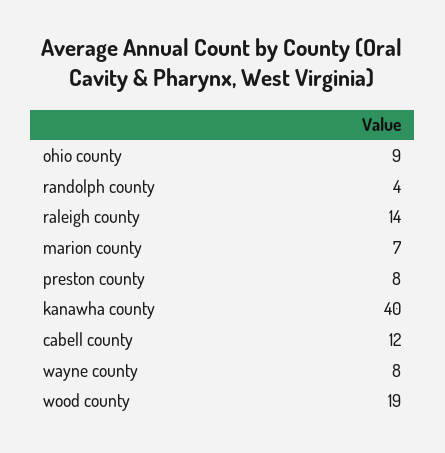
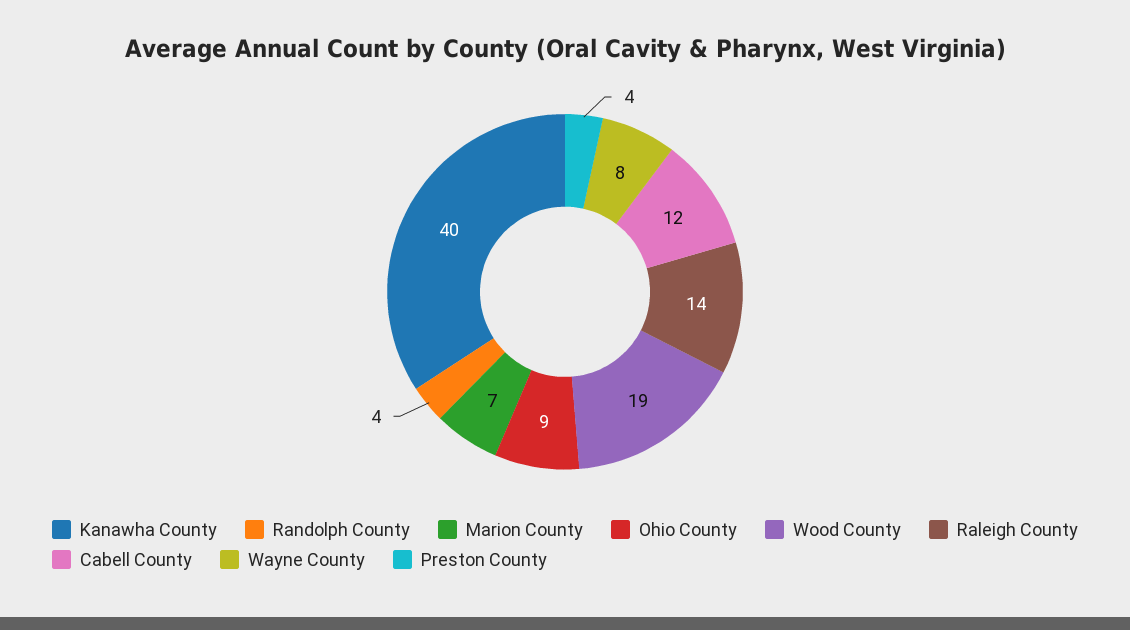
preston county: 8 -> 4

